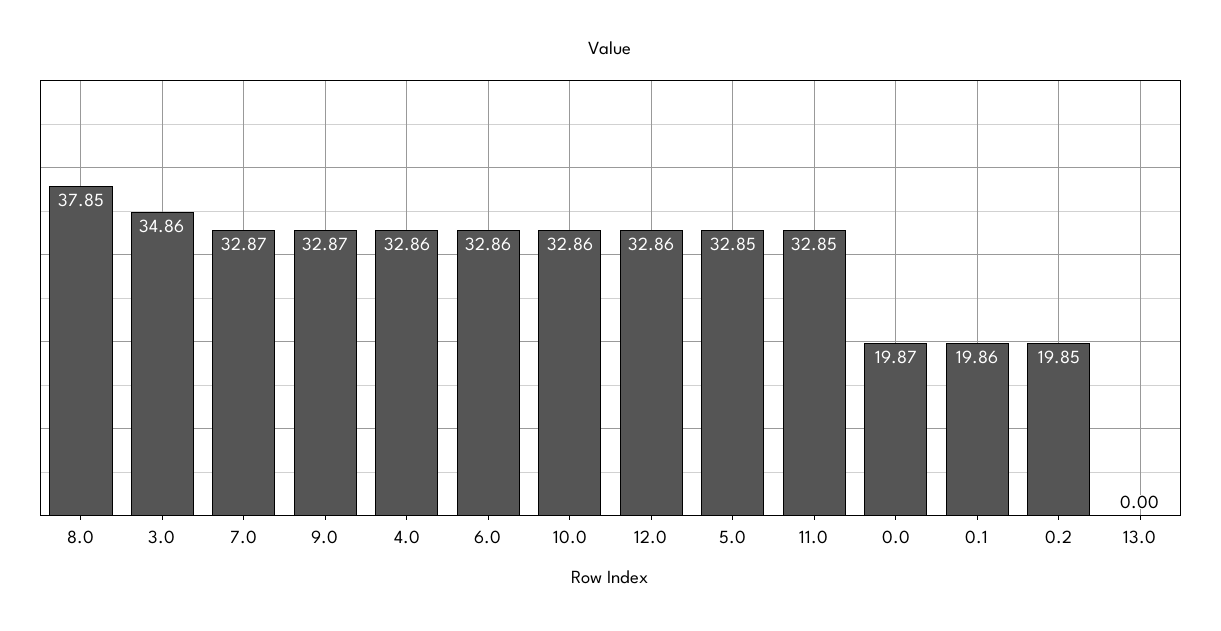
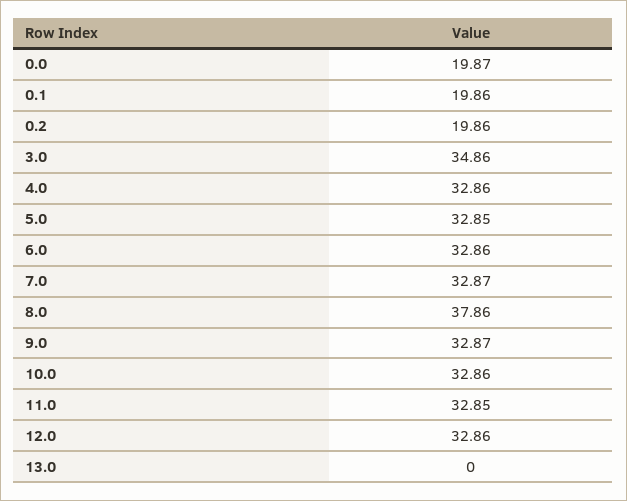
8.0: 37.85 -> 37.86
0.2: 19.85 -> 19.86

